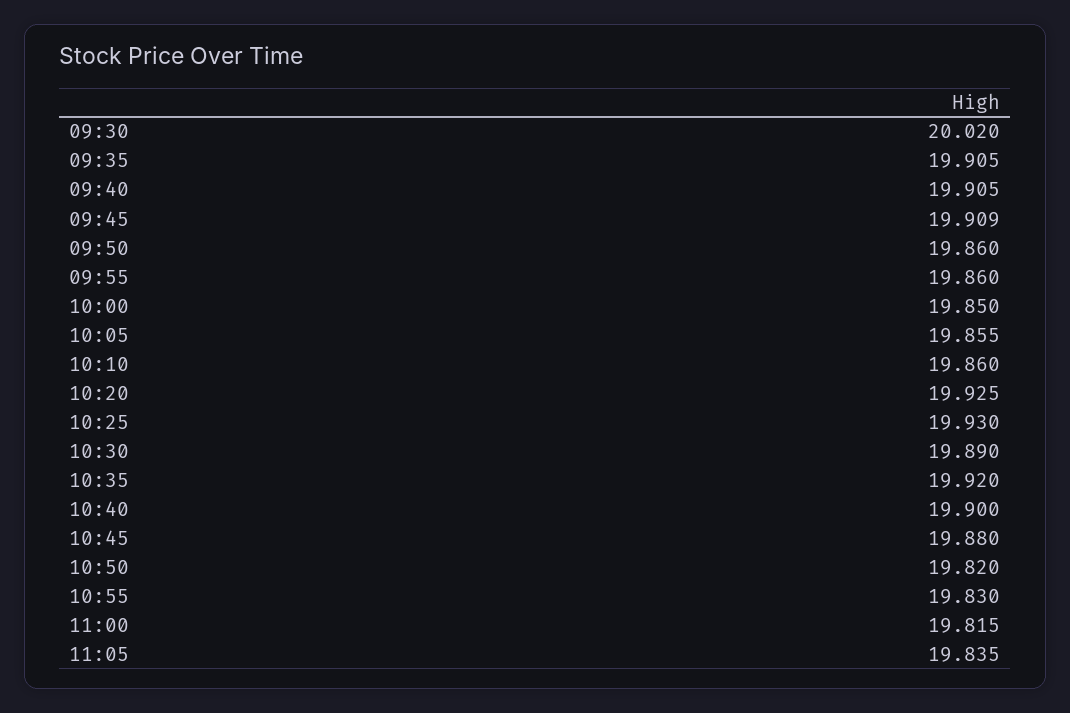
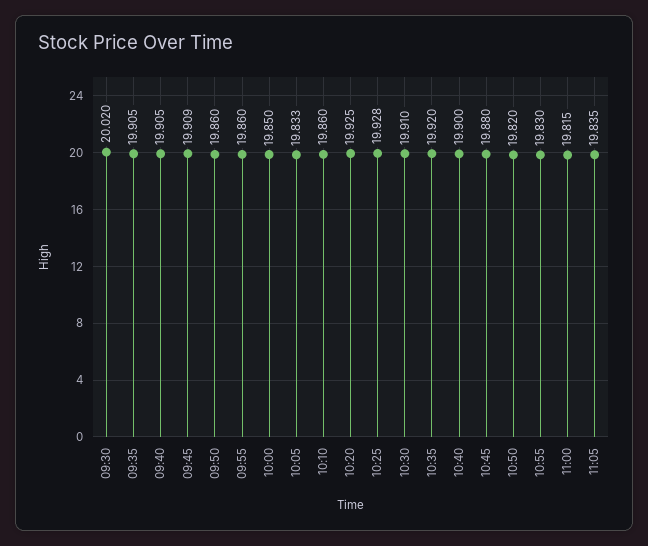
10:05: 19.855 -> 19.833
10:25: 19.93 -> 19.928
10:30: 19.89 -> 19.91

